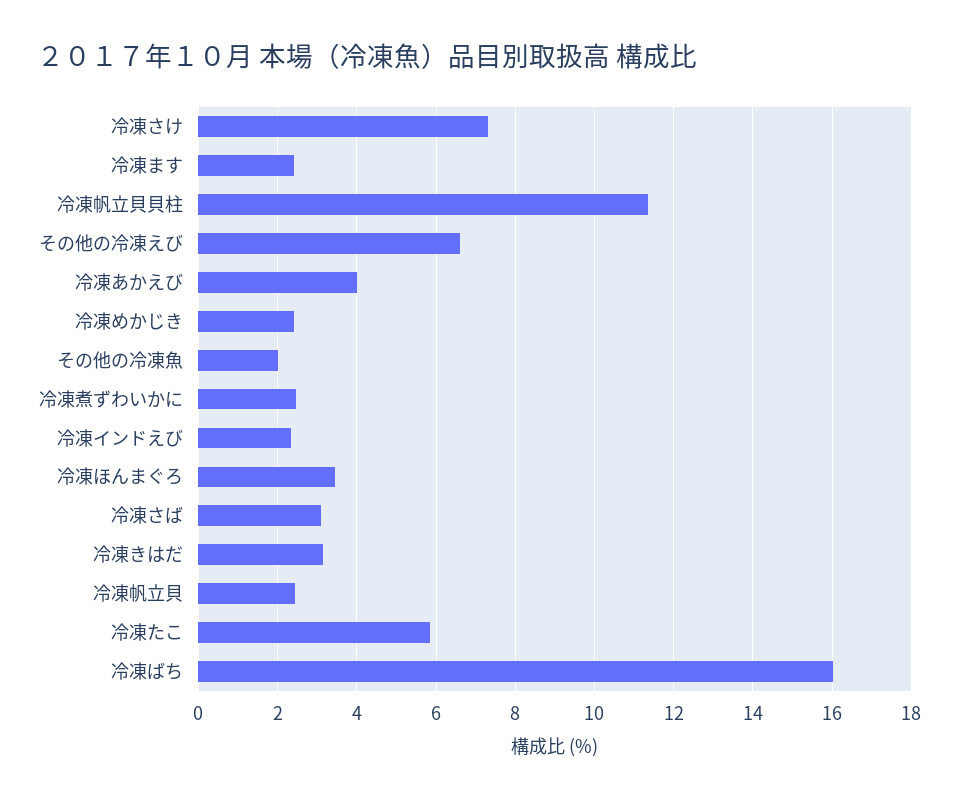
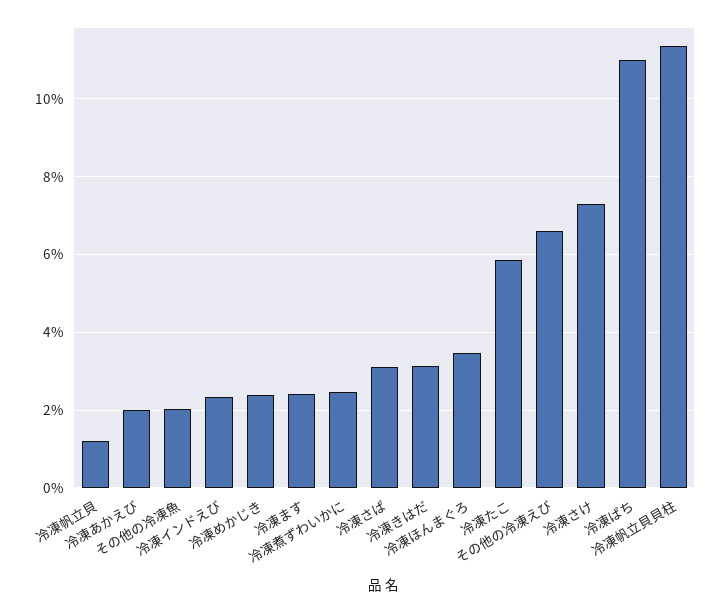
冷凍あかえび: 4 -> 2
冷凍帆立貝: 2.4 -> 1.2
冷凍ばち: 16 -> 11

